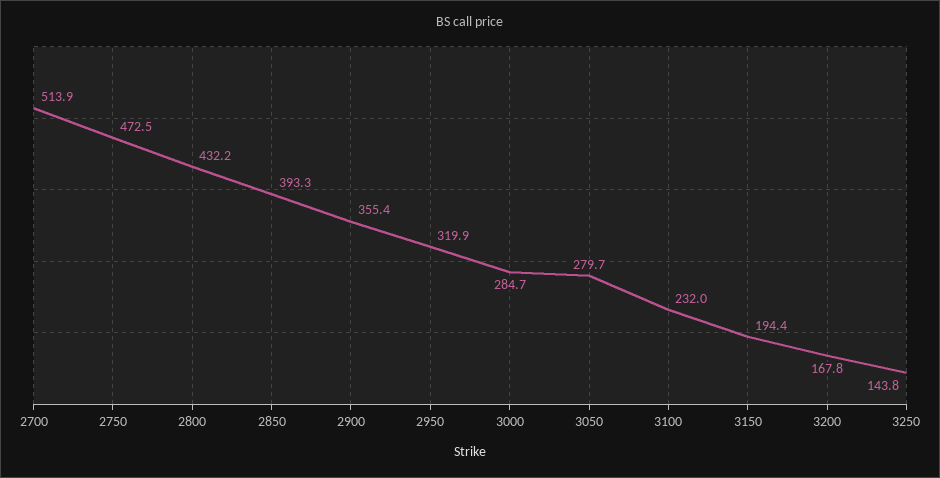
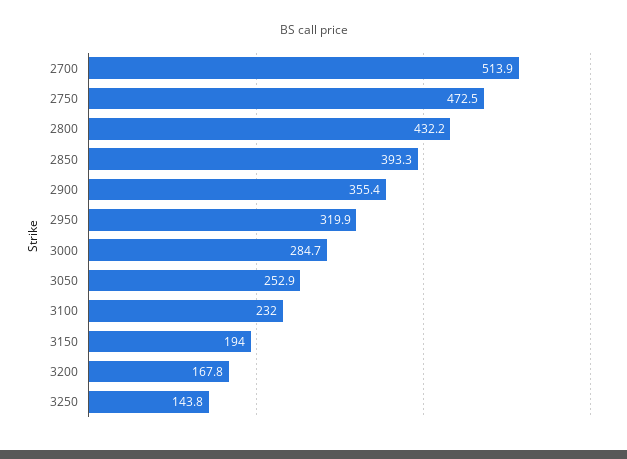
3050: 279.7 -> 252.9
3150: 194.4 -> 194

